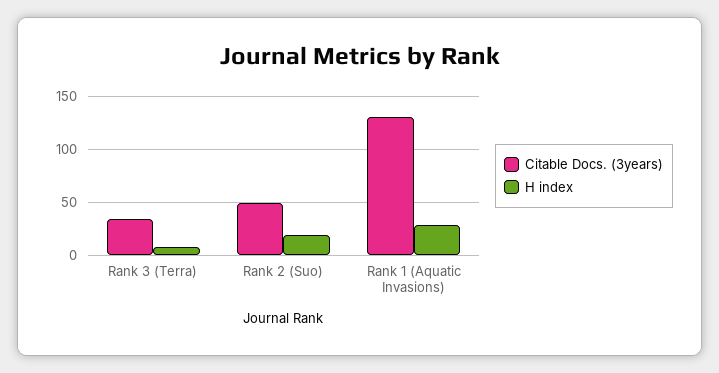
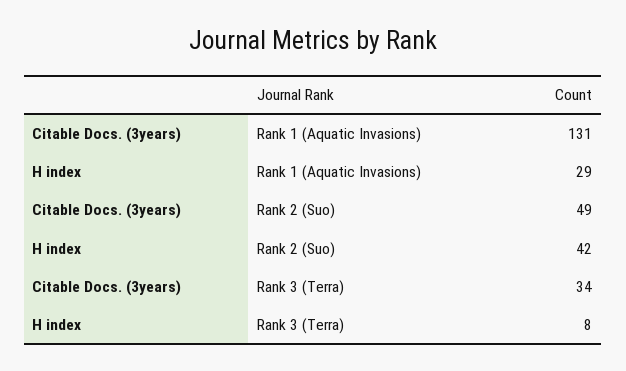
H index, Rank 2 (Suo): 20 -> 42

